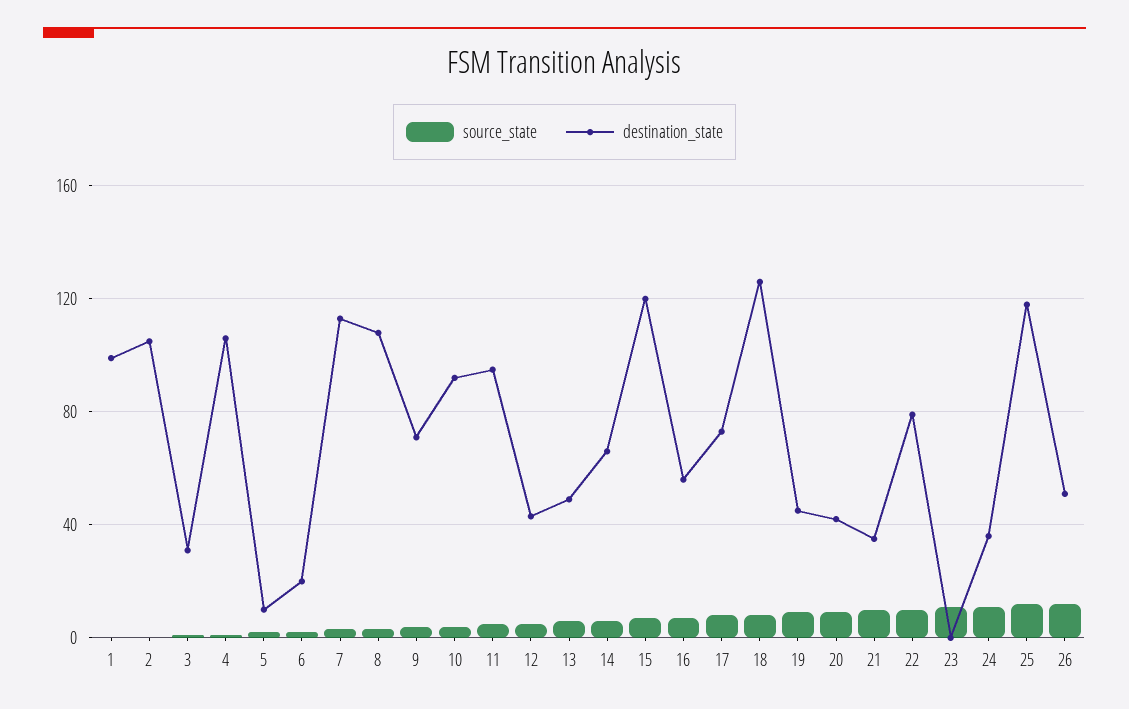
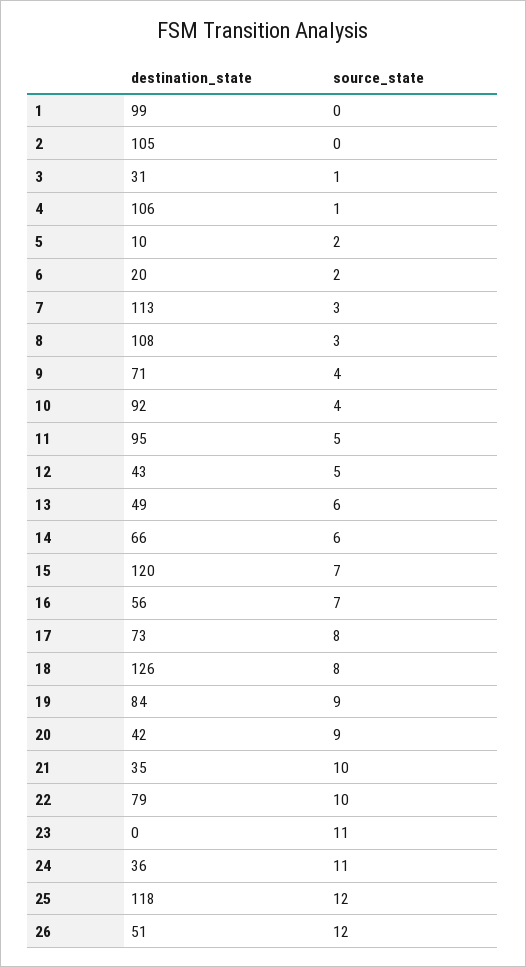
destination_state, 19: 45 -> 84

